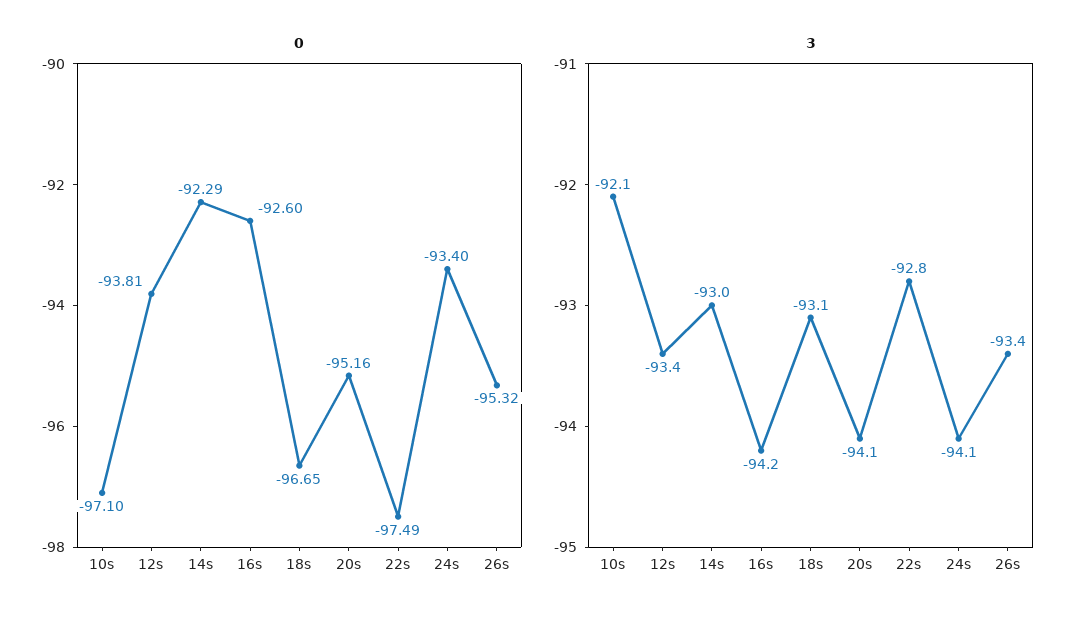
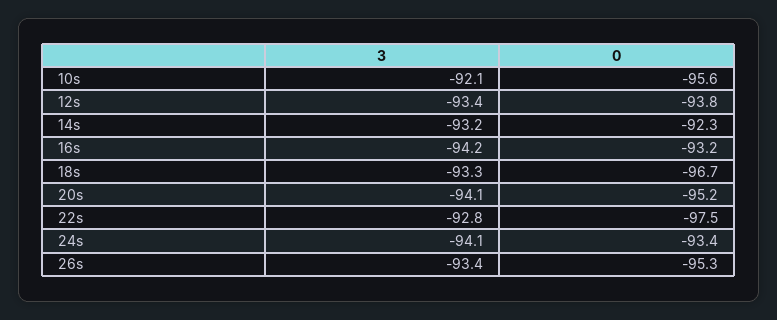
0, 10s: -97.1 -> -95.6
0, 16s: -92.6 -> -93.2
3, 14s: -93 -> -93.2
3, 18s: -93.1 -> -93.3

